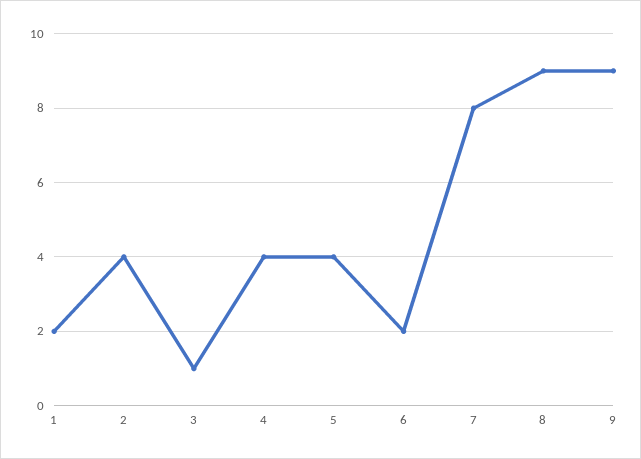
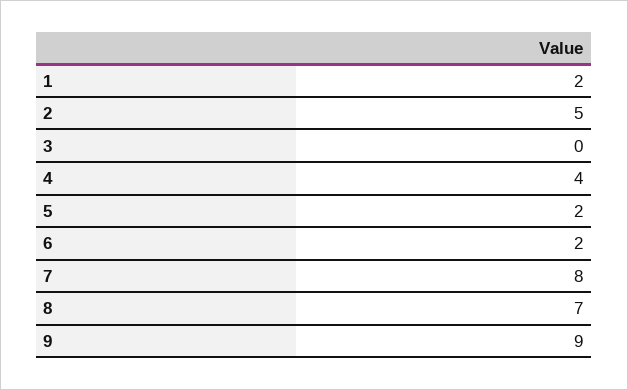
2: 4 -> 5
3: 1 -> 0
5: 4 -> 2
8: 9 -> 7

